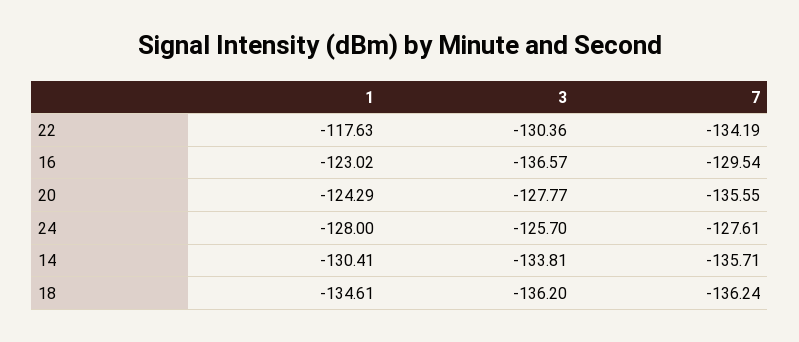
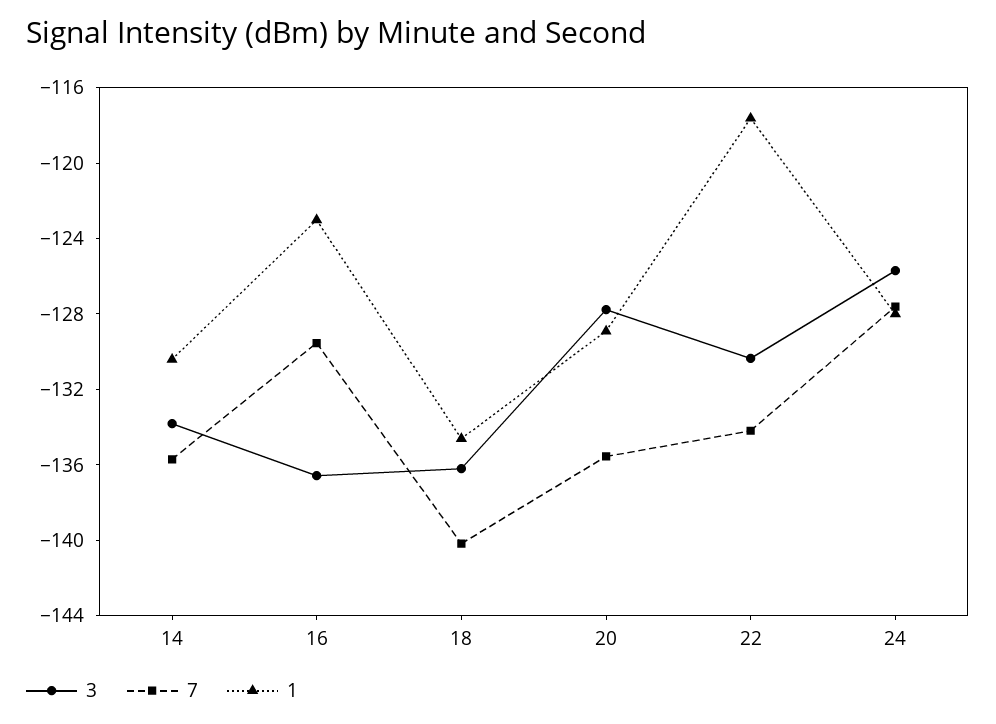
1, 20: -124.29 -> -129
7, 18: -136.24 -> -140

